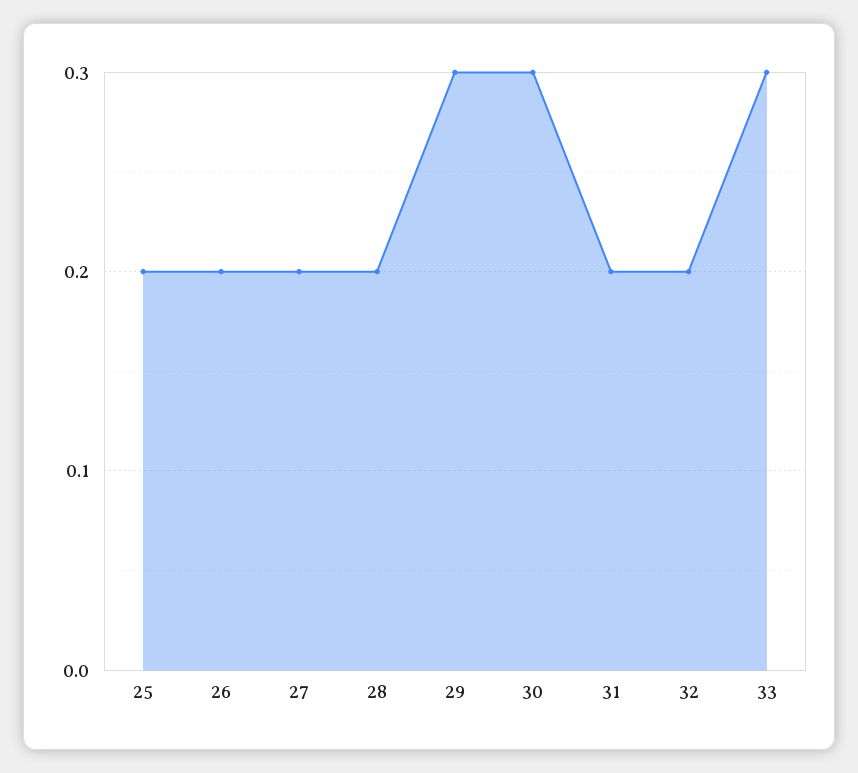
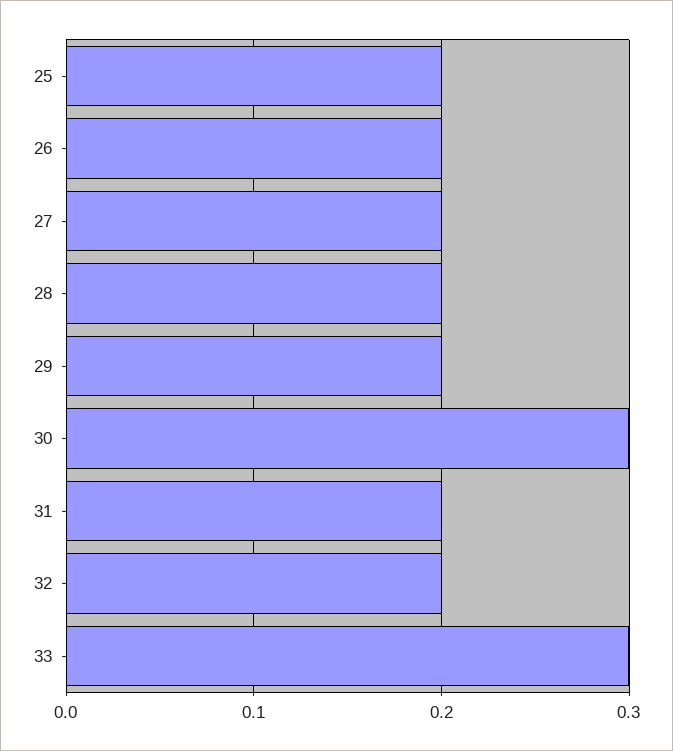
29: 0.3 -> 0.2

